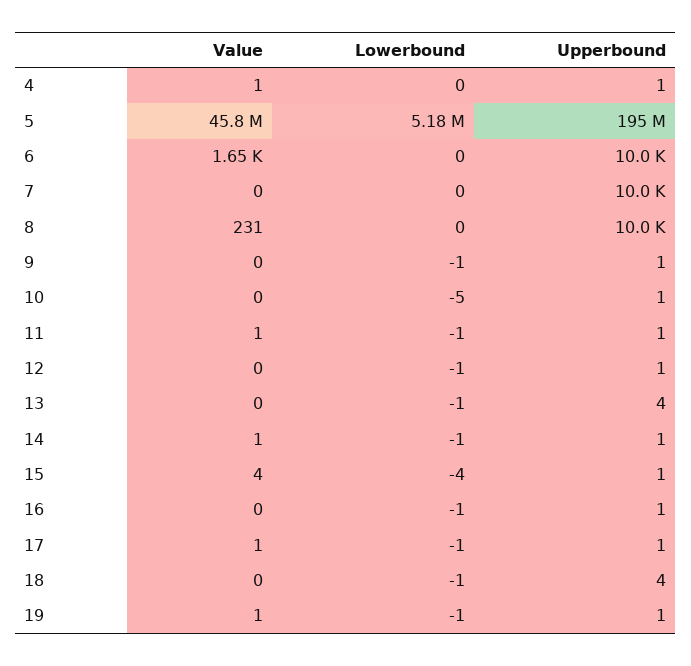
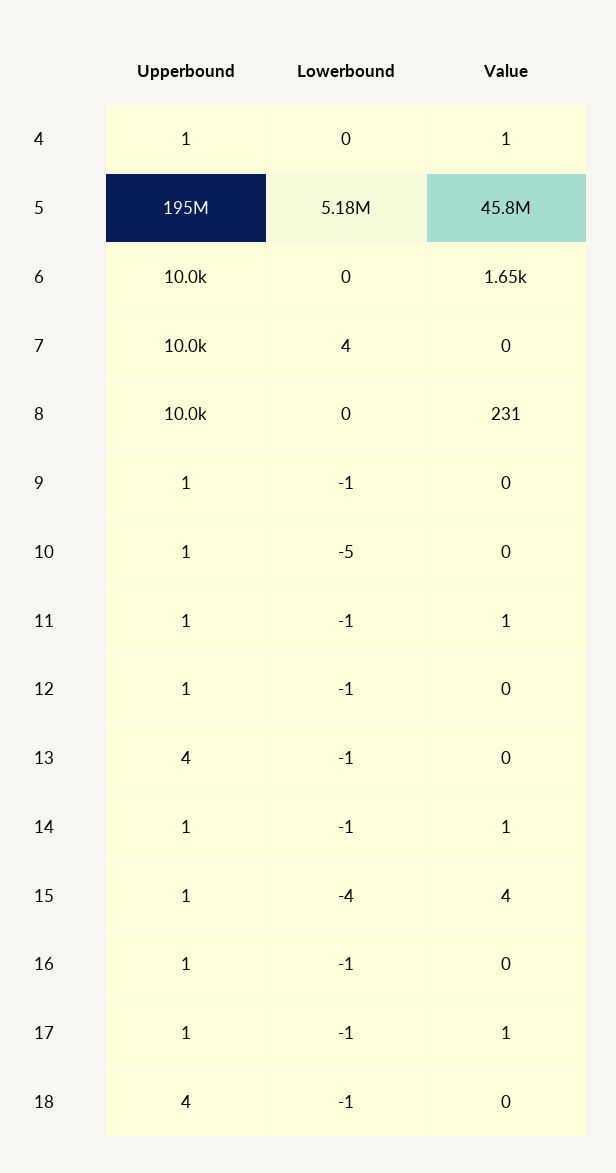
Lowerbound, 7: 0 -> 4
Value, 19: 1 -> none
Lowerbound, 19: -1 -> none
Upperbound, 19: 1 -> none

